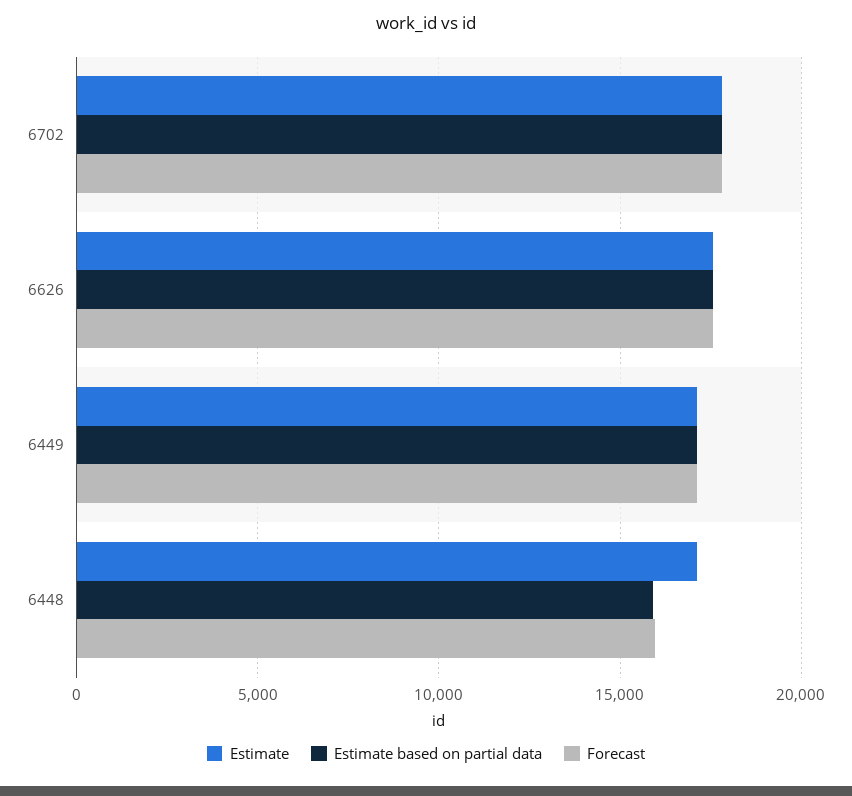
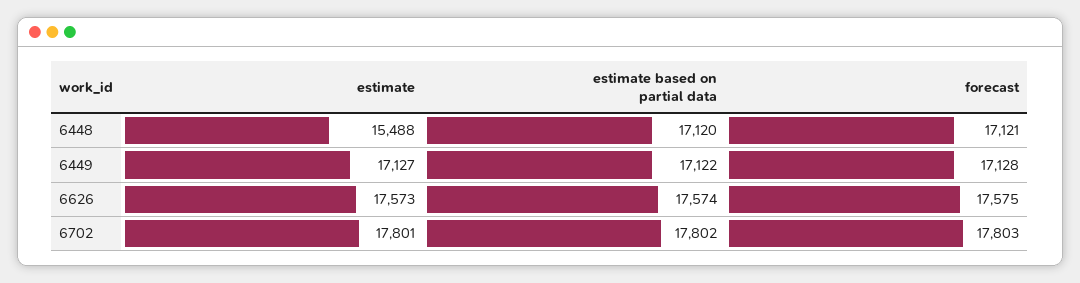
Estimate, 6448: 17000 -> 15488
Estimate based on partial data, 6448: 16000 -> 17120
Forecast, 6448: 16000 -> 17121

